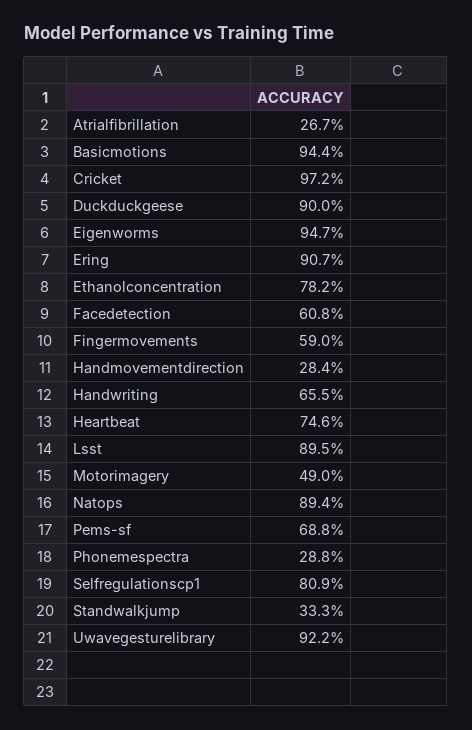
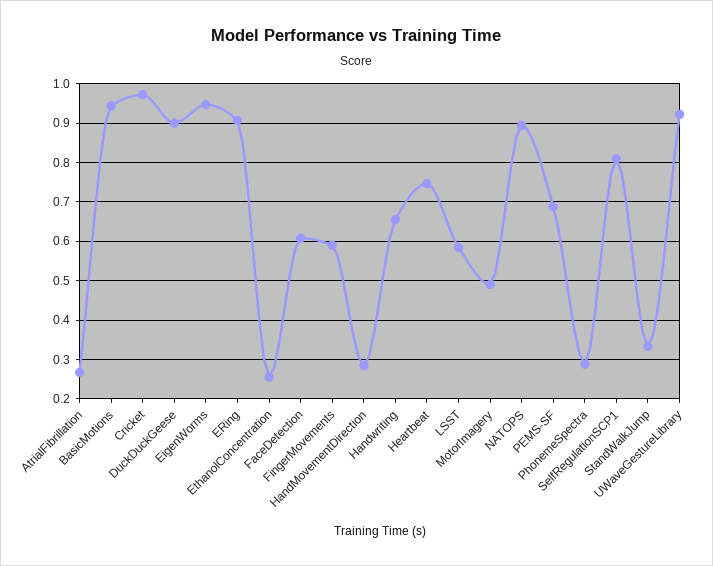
Ethanolconcentration: 0.782 -> 0.26
Lsst: 0.895 -> 0.58

